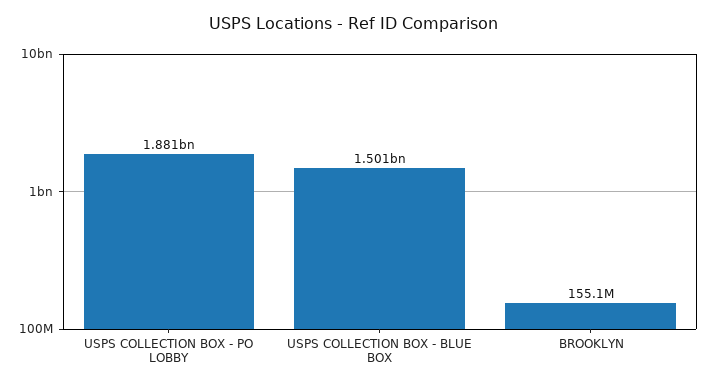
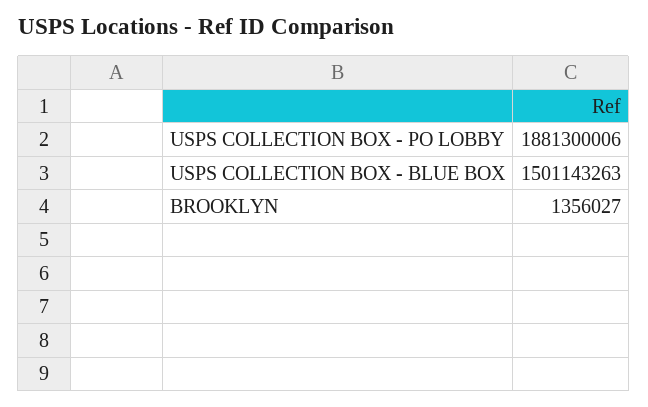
BROOKLYN: 155100000 -> 1356027

